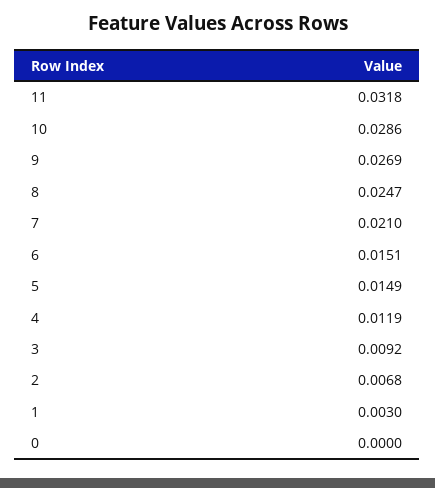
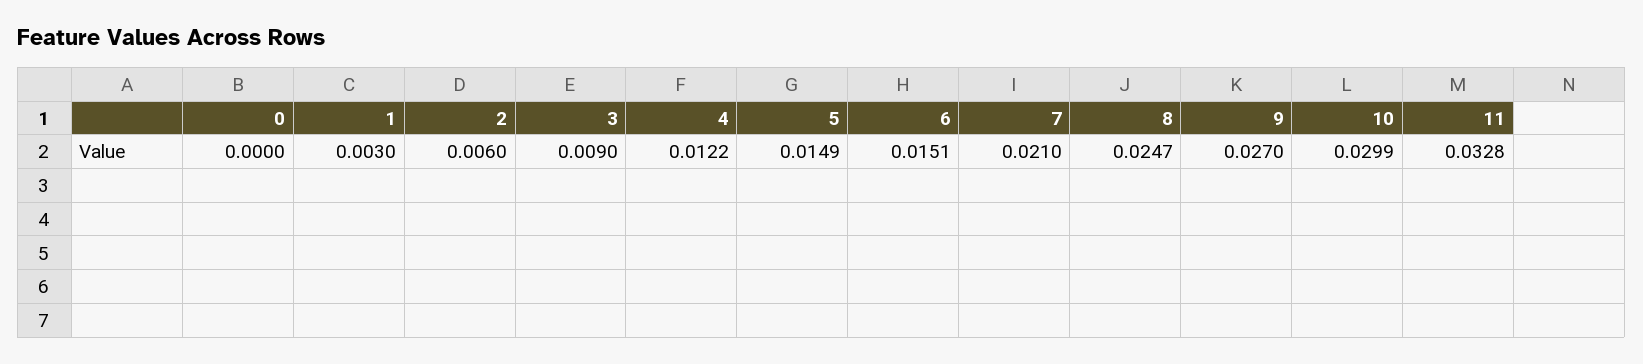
11: 0.0318 -> 0.0328
10: 0.0286 -> 0.0299
9: 0.0269 -> 0.027
4: 0.0119 -> 0.0122
3: 0.0092 -> 0.009
2: 0.0068 -> 0.006

